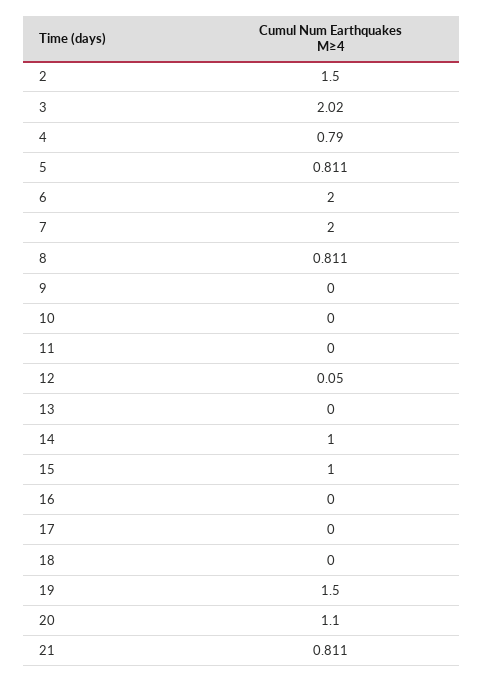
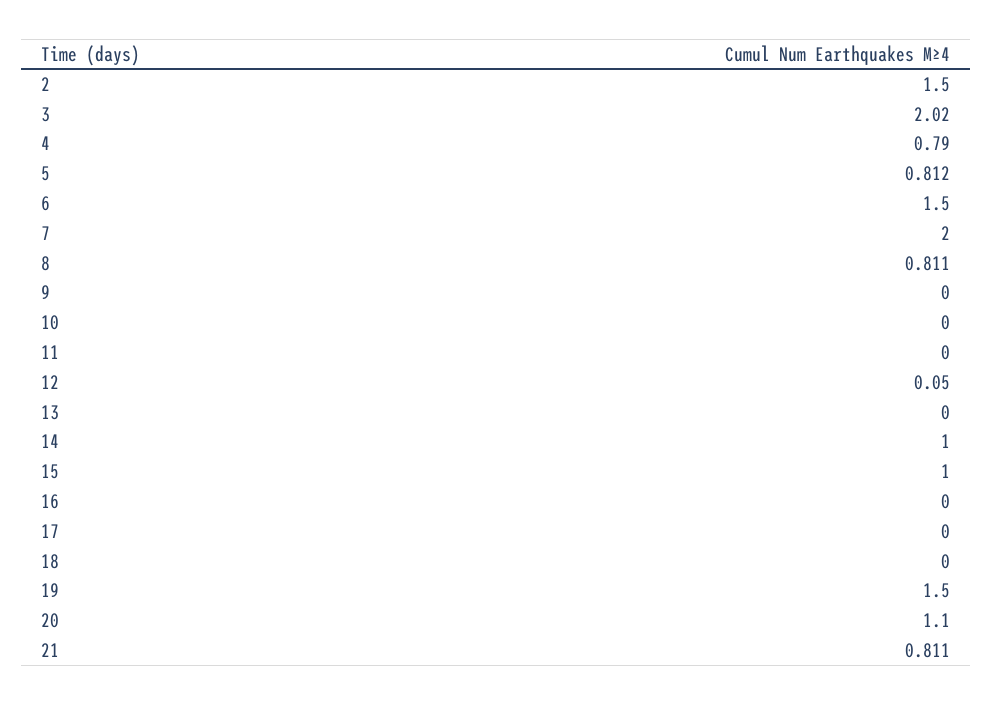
5: 0.811 -> 0.812
6: 2 -> 1.5

